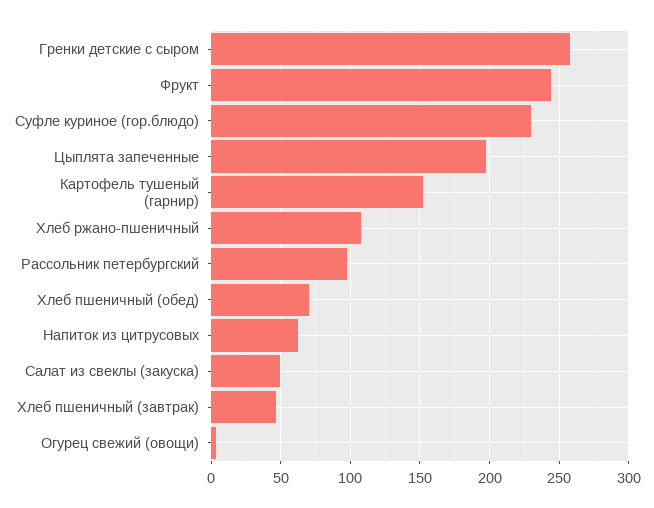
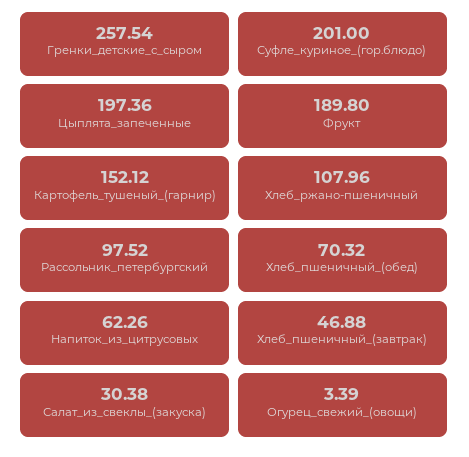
Фрукт: 245 -> 189.8
Суфле куриное (гор.блюдо): 230 -> 201
Салат из свеклы (закуска): 50 -> 30.38

